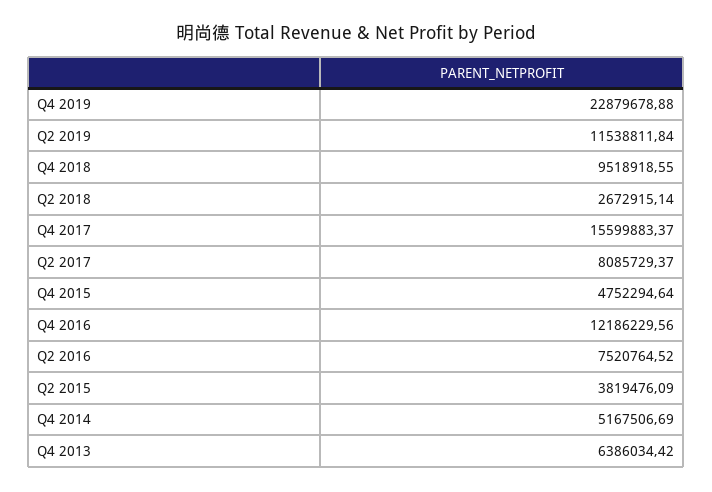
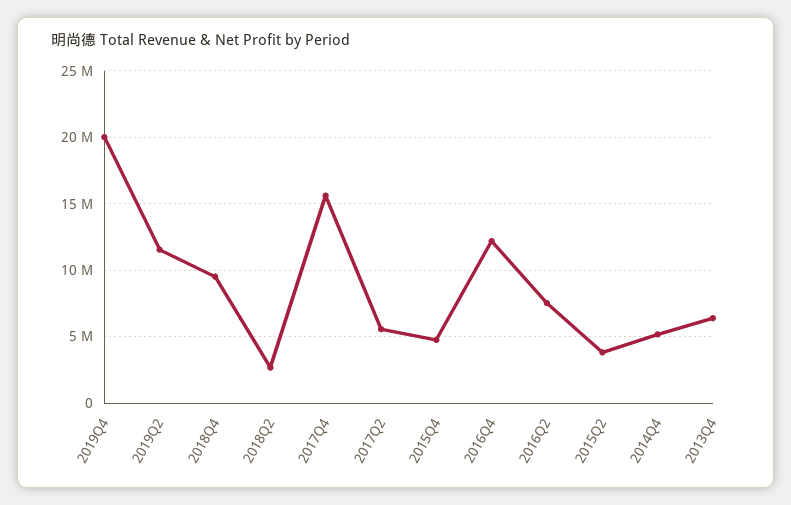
Q4 2019: 22879678.88 -> 20000000
Q2 2017: 8085729.37 -> 5500000

